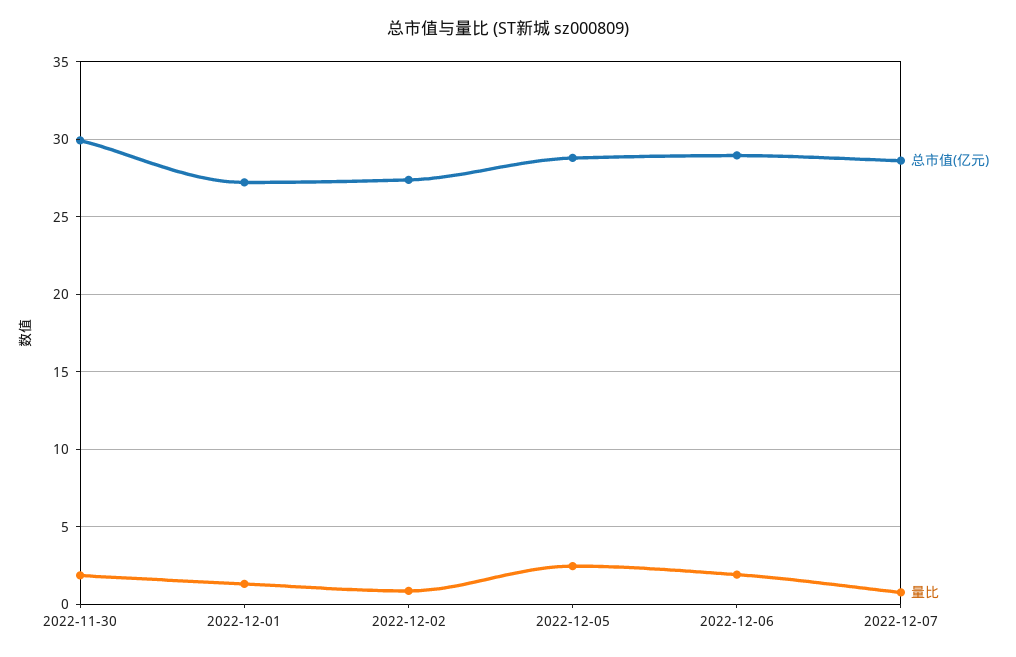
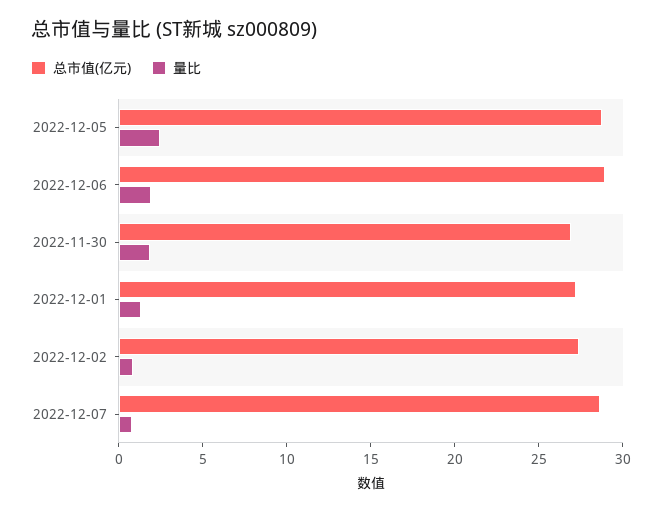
总市值(亿元), 2022-11-30: 30 -> 27

